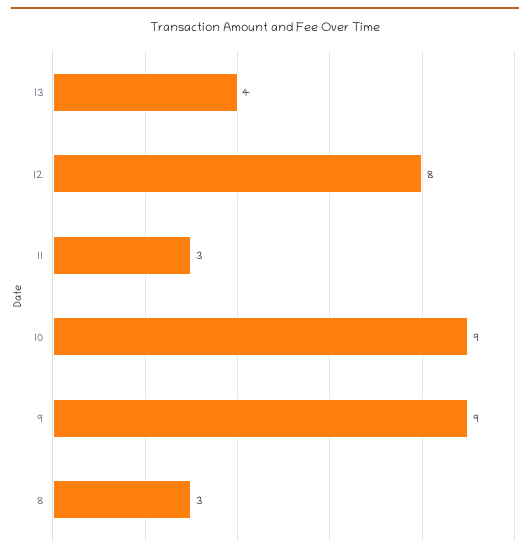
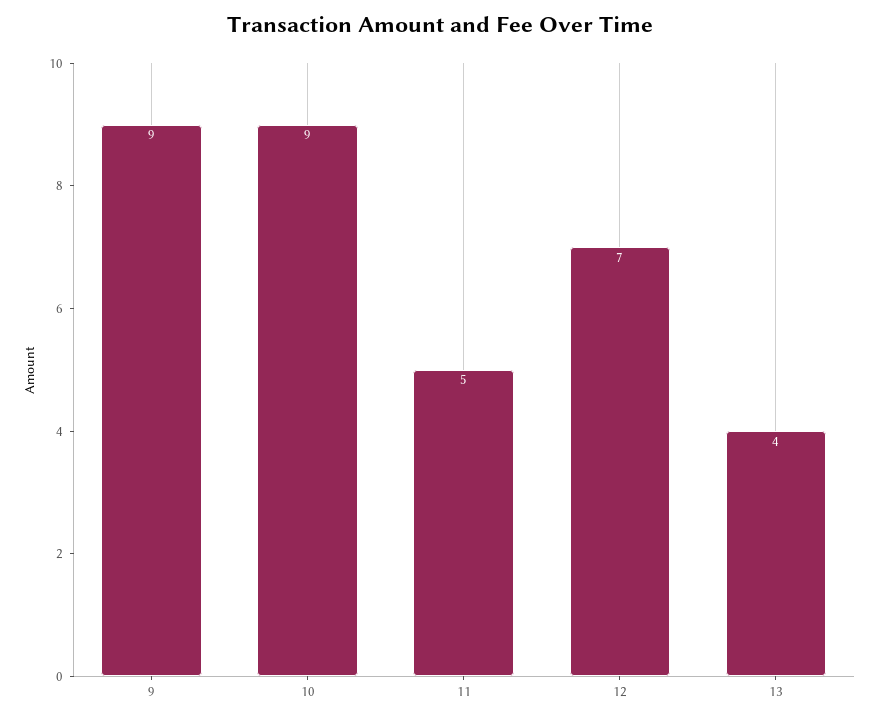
12: 8 -> 7
11: 3 -> 5
8: 3 -> none

